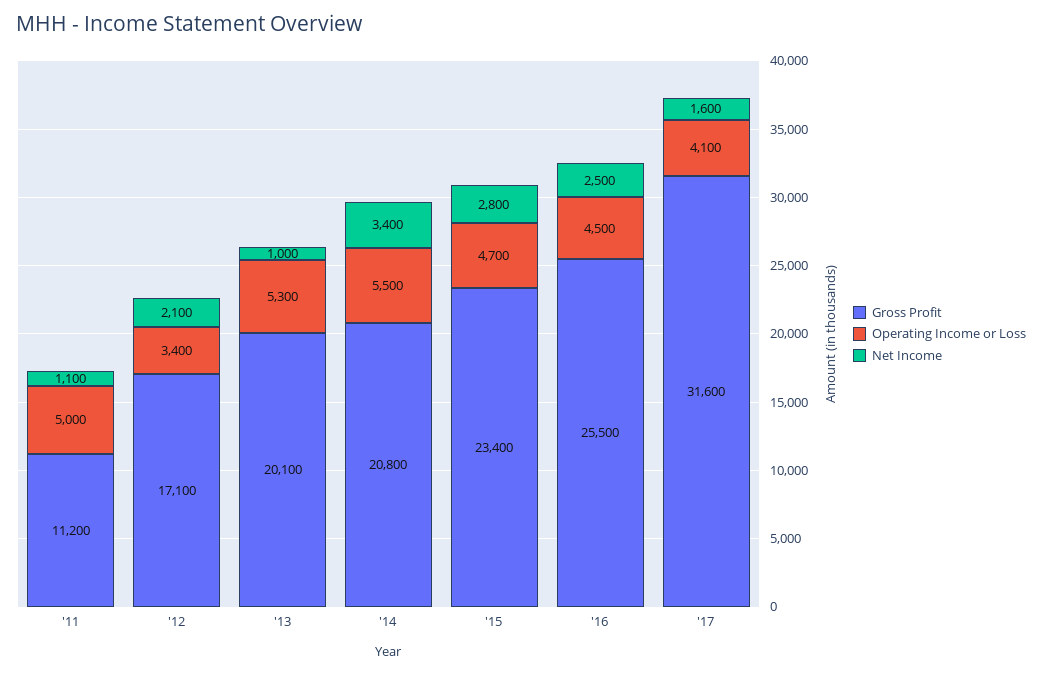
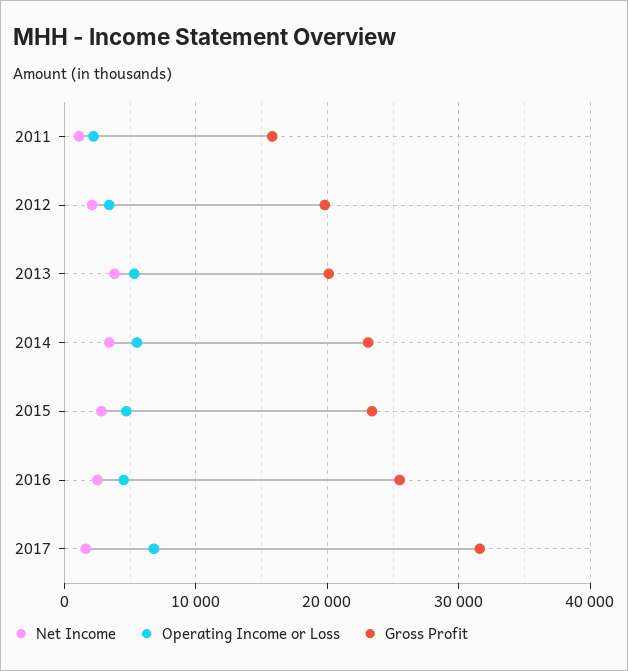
Gross Profit, '11: 11200 -> 16000
Operating Income or Loss, '11: 5000 -> 2000
Gross Profit, '12: 17100 -> 20000
Net Income, '13: 1000 -> 4000
Gross Profit, '14: 20800 -> 23000
Operating Income or Loss, '17: 4100 -> 7000

